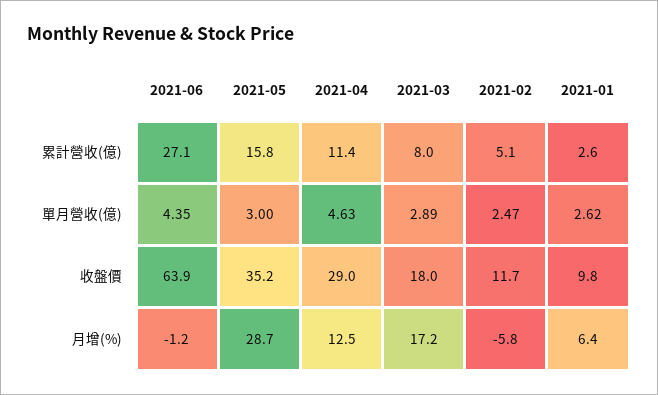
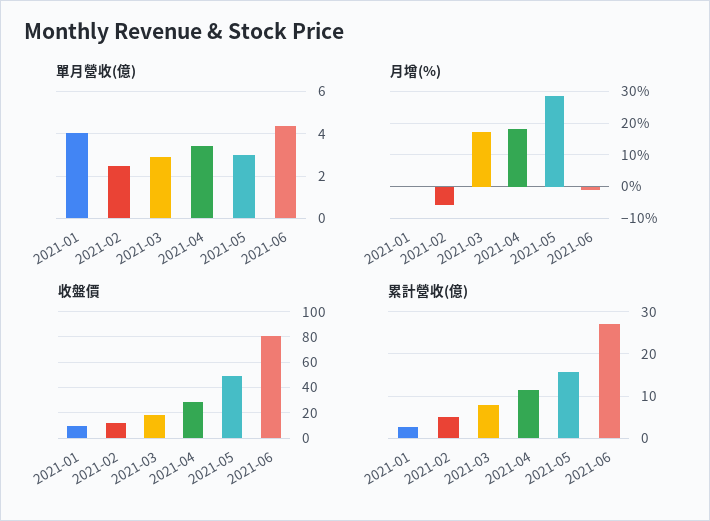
單月營收(億), 2021-04: 4.63 -> 3.5
單月營收(億), 2021-01: 2.62 -> 4
收盤價, 2021-06: 63.9 -> 80
收盤價, 2021-05: 35.2 -> 50
月增(%), 2021-04: 12.5 -> 18
月增(%), 2021-01: 6.4 -> 0

